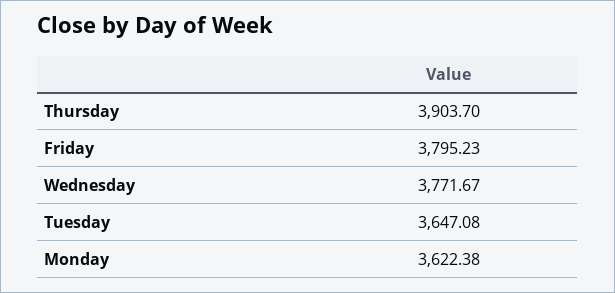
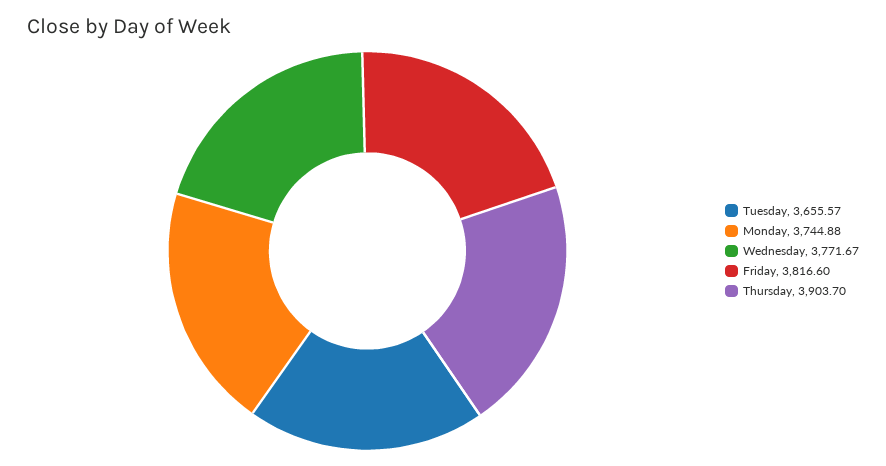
Friday: 3795.23 -> 3816.6
Tuesday: 3647.08 -> 3655.57
Monday: 3622.38 -> 3744.88

